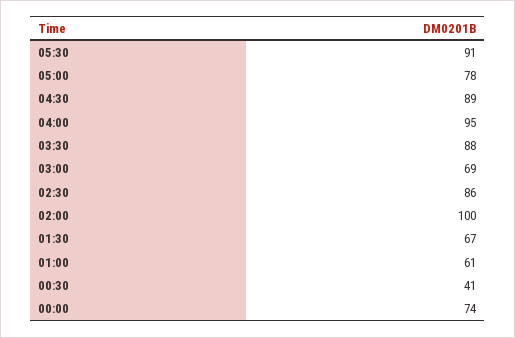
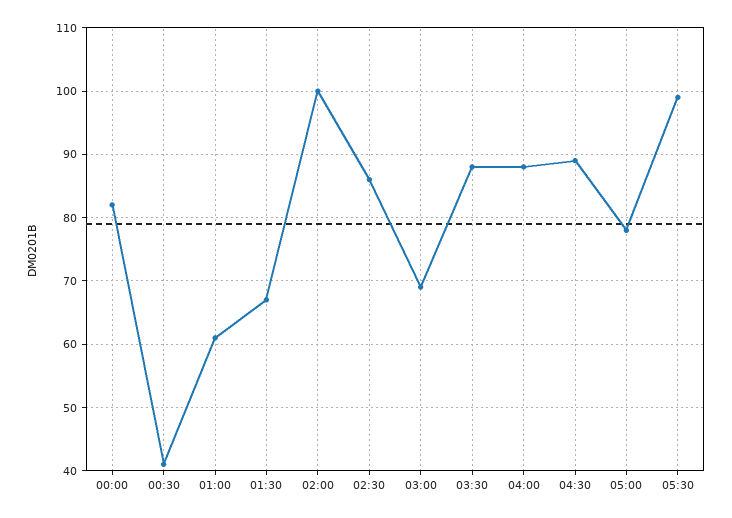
05:30: 91 -> 99
04:00: 95 -> 88
00:00: 74 -> 82

